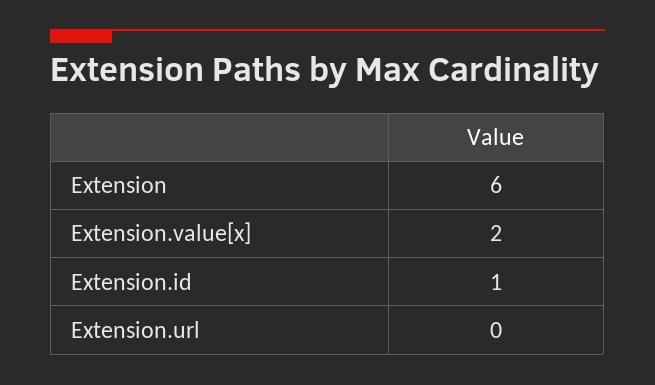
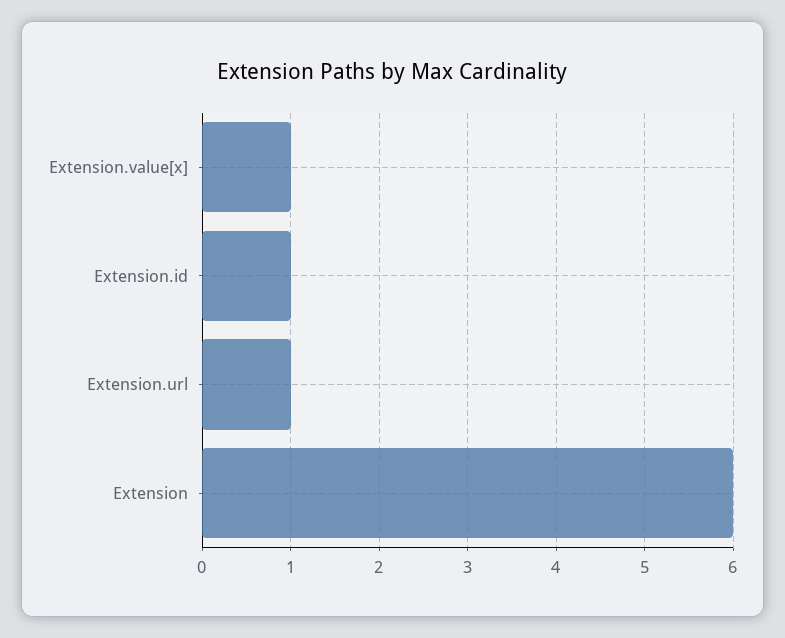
Extension.value[x]: 2 -> 1
Extension.url: 0 -> 1

